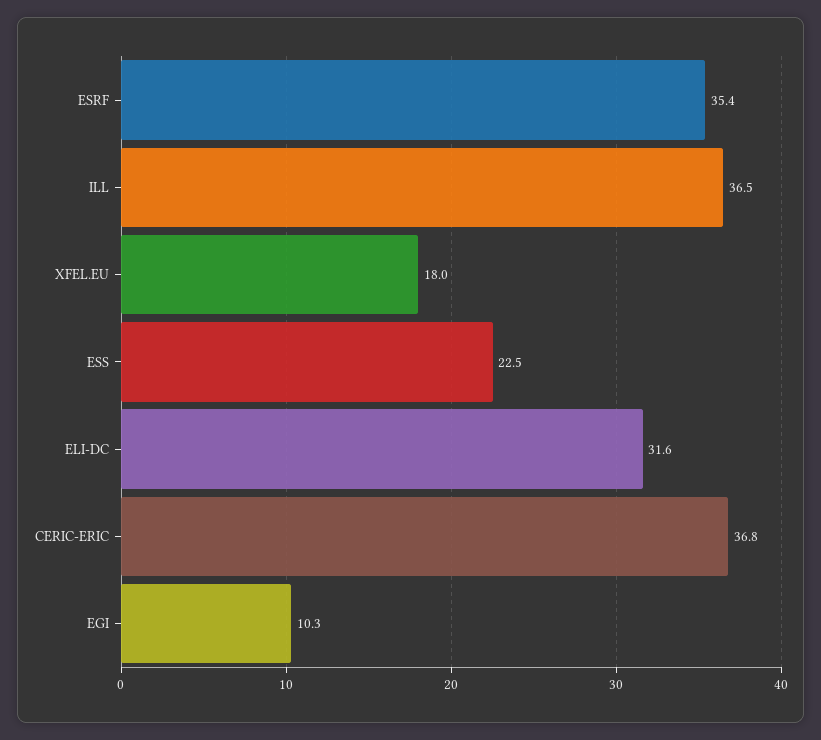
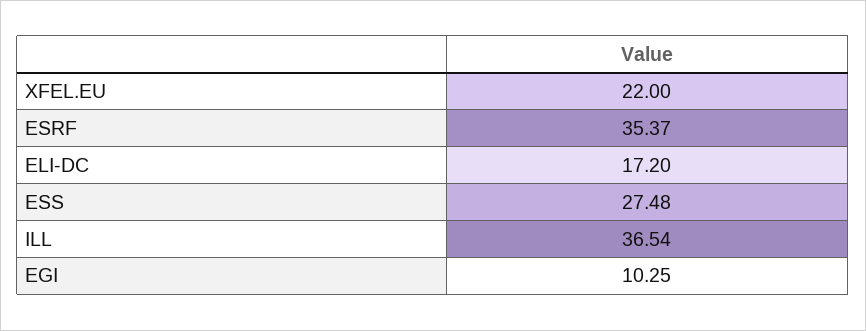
XFEL.EU: 18 -> 22
ESS: 22.5 -> 27.48
ELI-DC: 31.6 -> 17.2
CERIC-ERIC: 36.8 -> none

